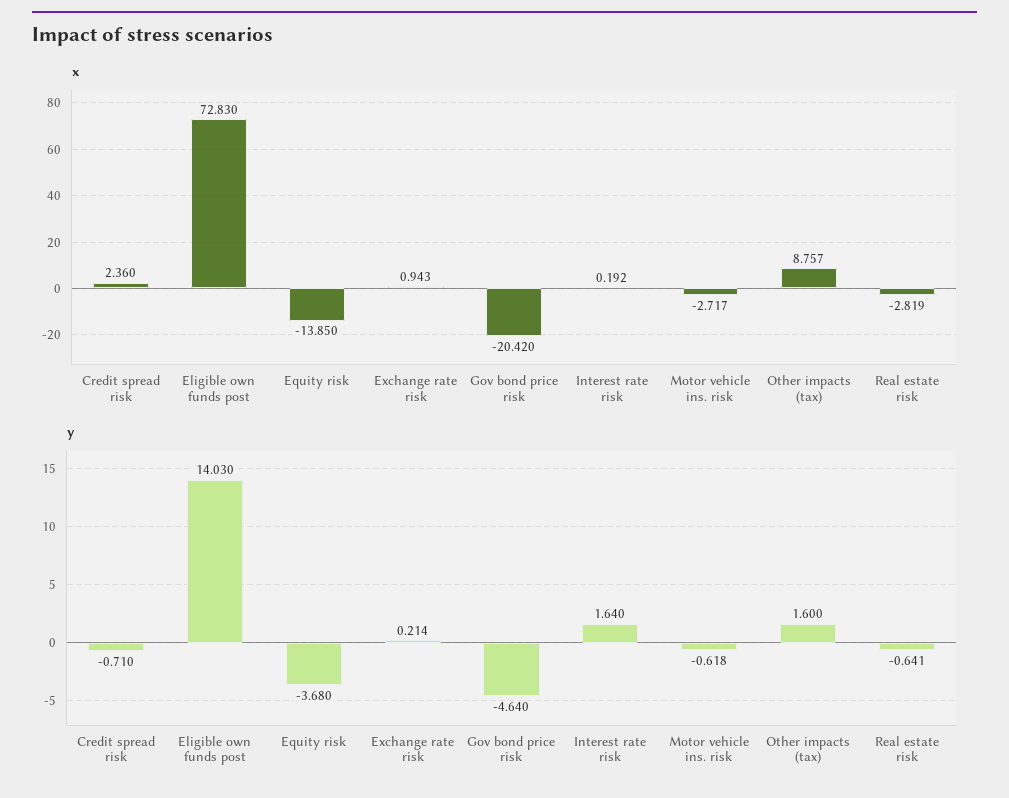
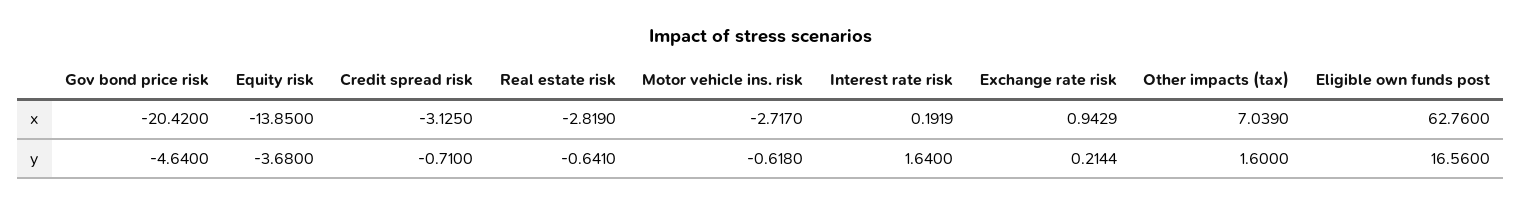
x, Credit spread risk: 2.36 -> -3.125
x, Eligible own funds post: 72.83 -> 62.76
x, Other impacts (tax): 8.757 -> 7.039
y, Eligible own funds post: 14.03 -> 16.56

